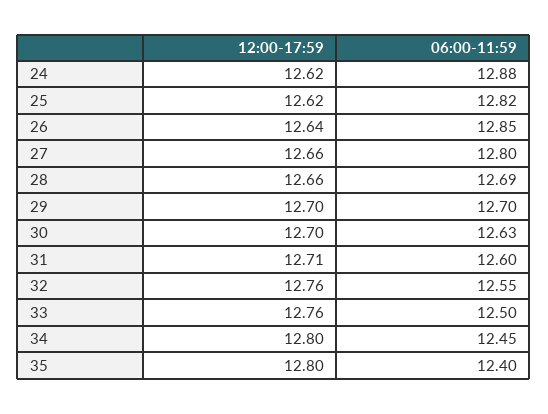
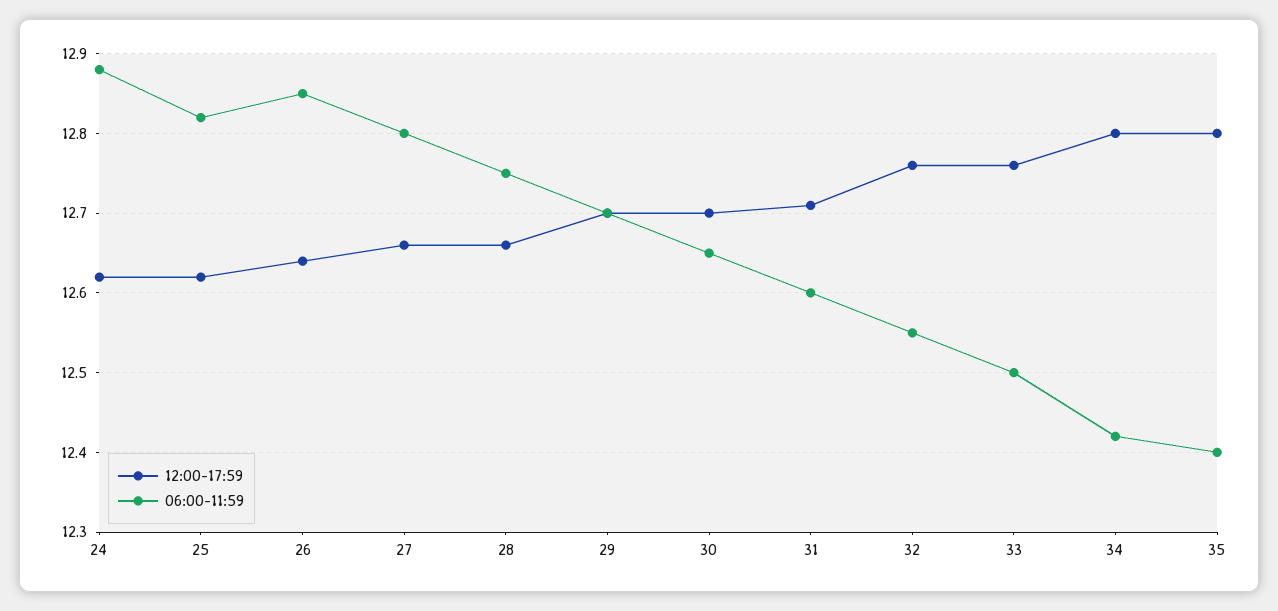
06:00-11:59, 28: 12.69 -> 12.75
06:00-11:59, 30: 12.63 -> 12.65
06:00-11:59, 34: 12.45 -> 12.42

